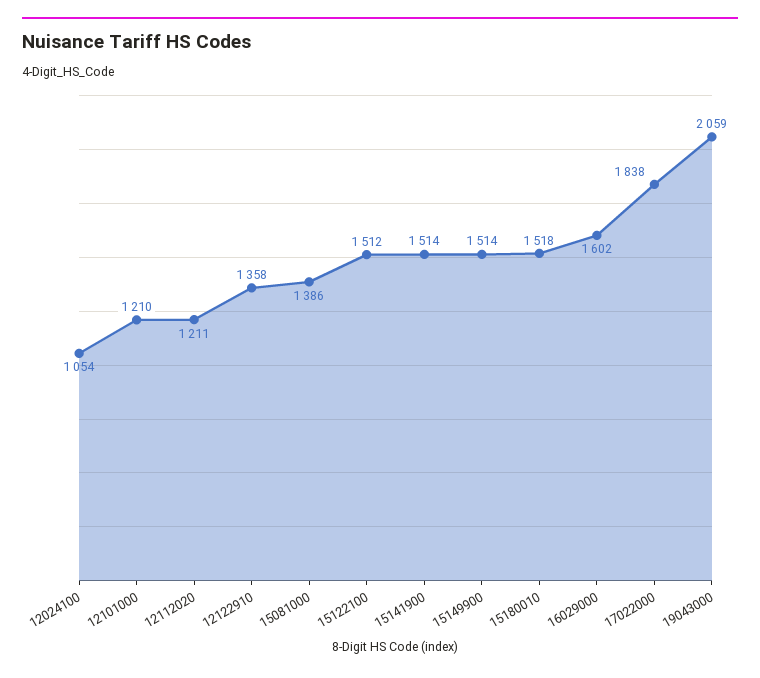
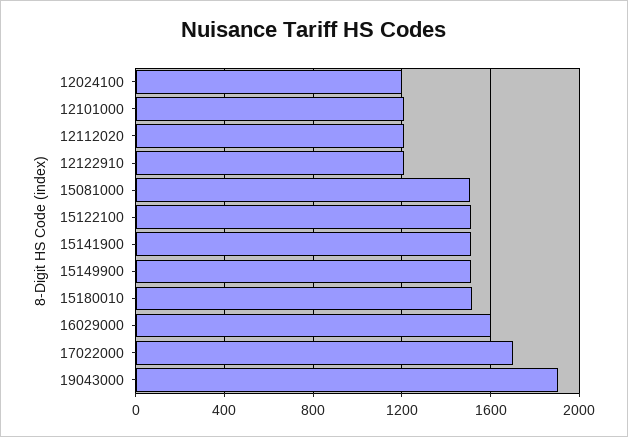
12024100: 1054 -> 1200
12122910: 1358 -> 1200
15081000: 1386 -> 1500
17022000: 1838 -> 1700
19043000: 2059 -> 1900

